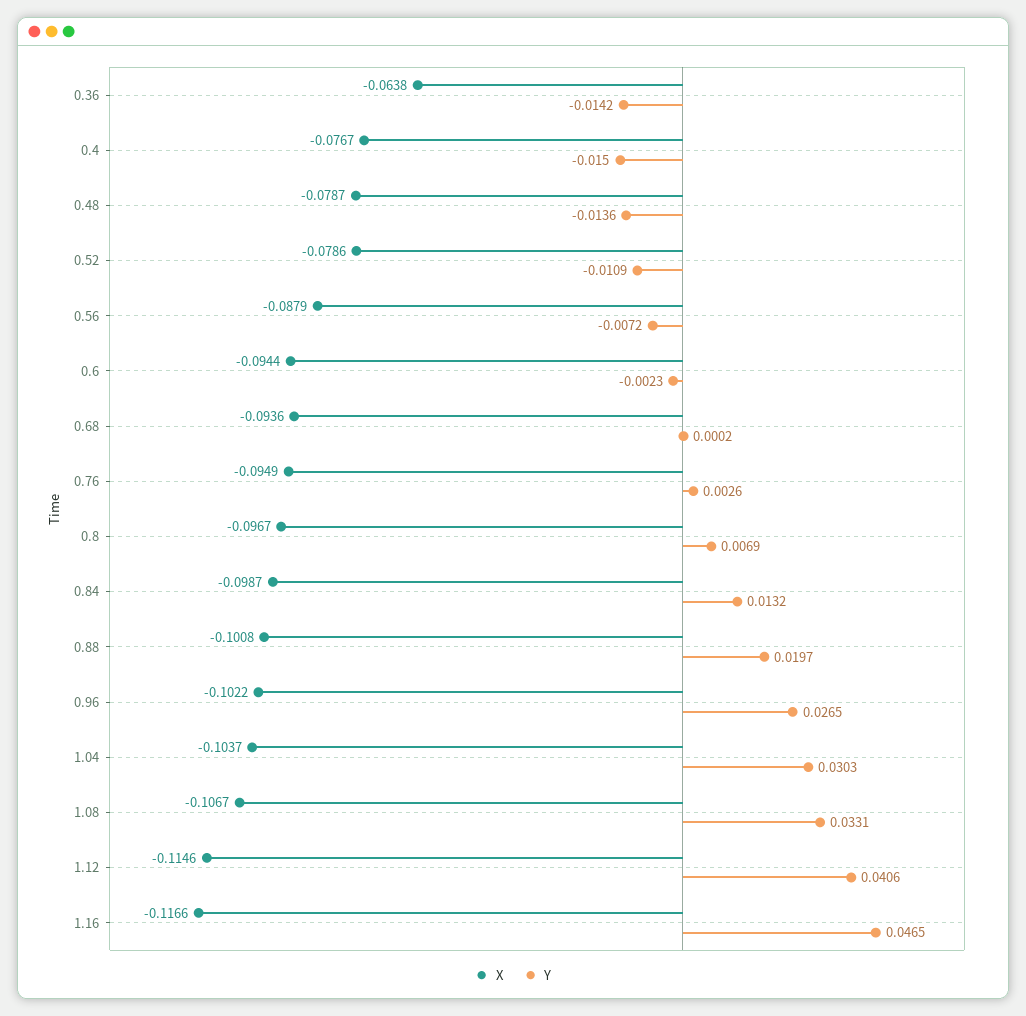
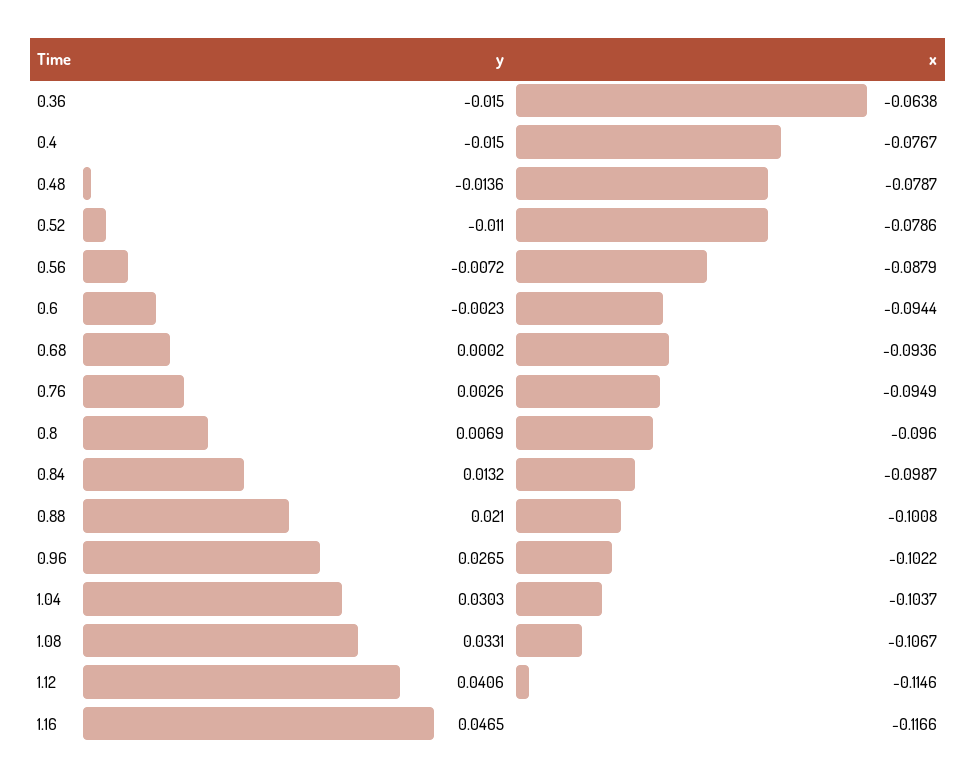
Y, 0.36: -0.0142 -> -0.015
Y, 0.52: -0.0109 -> -0.011
X, 0.8: -0.0967 -> -0.096
Y, 0.88: 0.0197 -> 0.021

